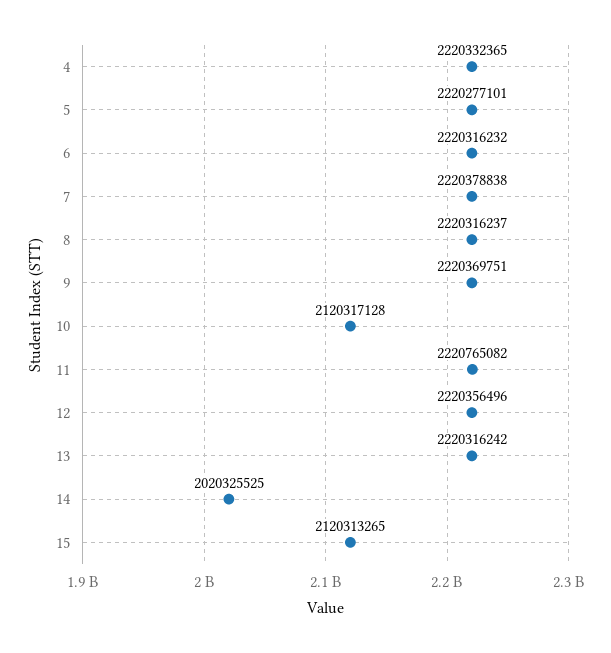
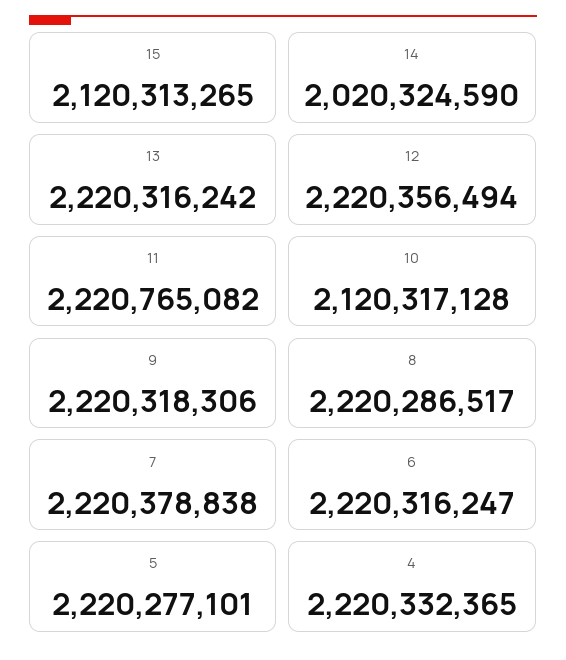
6: 2220316232 -> 2220316247
8: 2220316237 -> 2220286517
9: 2220369751 -> 2220318306
12: 2220356496 -> 2220356494
14: 2020325525 -> 2020324590

